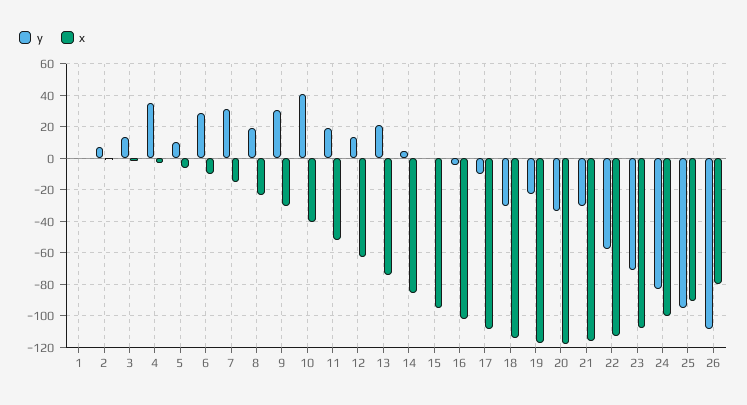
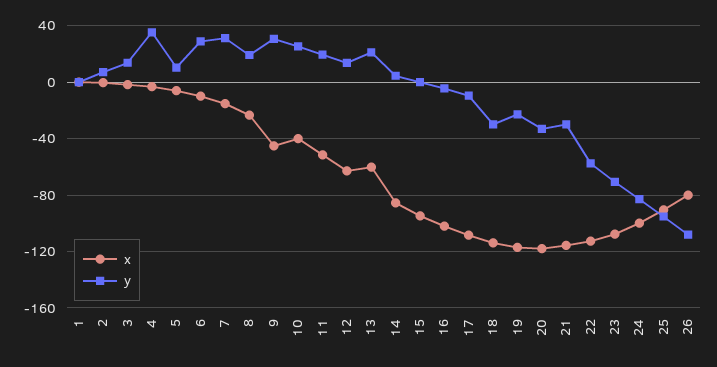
x, 9: -30 -> -45
y, 10: 40 -> 25
x, 13: -75 -> -60

